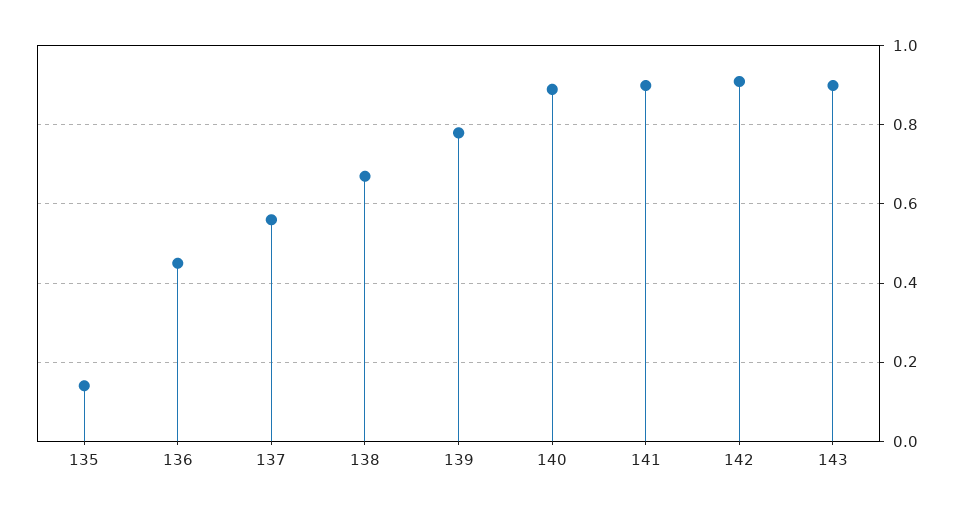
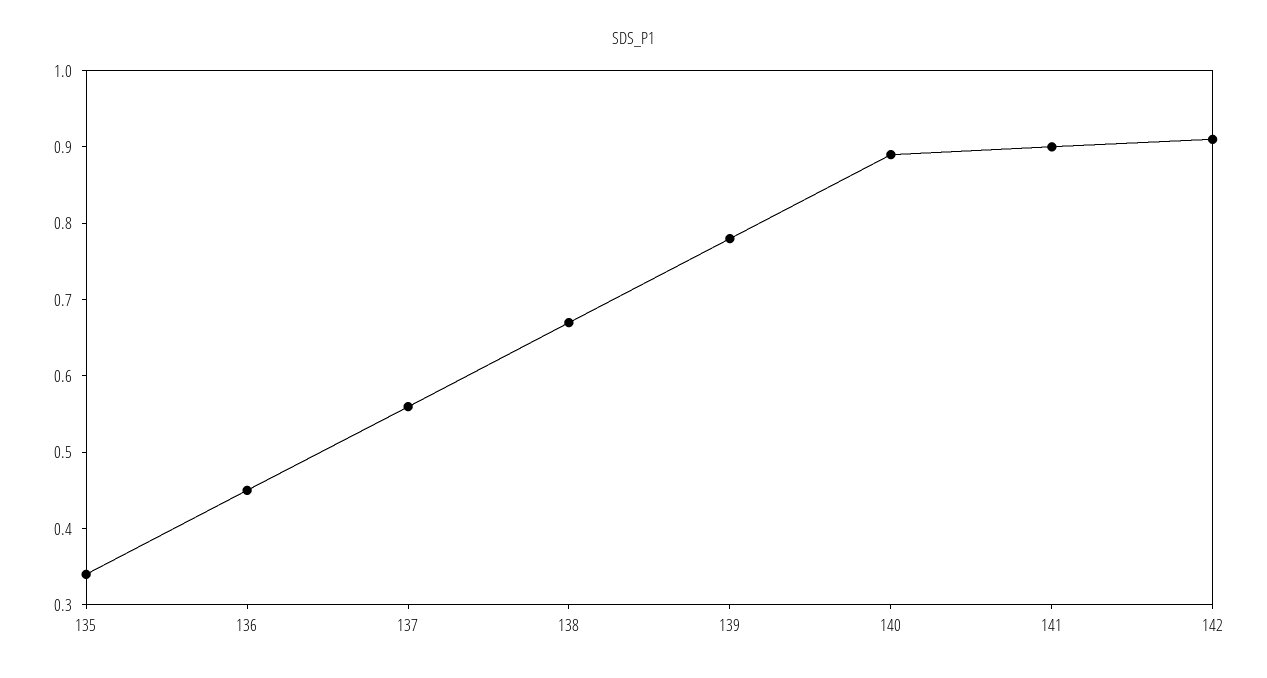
135: 0.15 -> 0.35
143: 0.9 -> none

